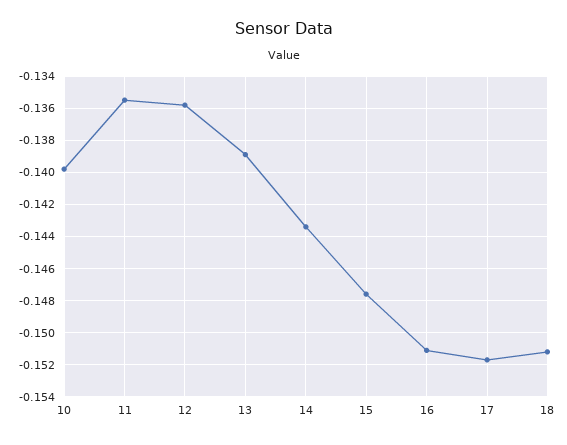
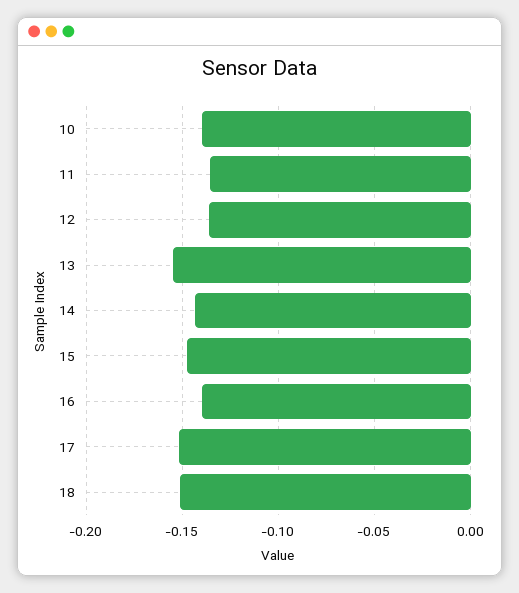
13: -0.139 -> -0.155
16: -0.151 -> -0.14

